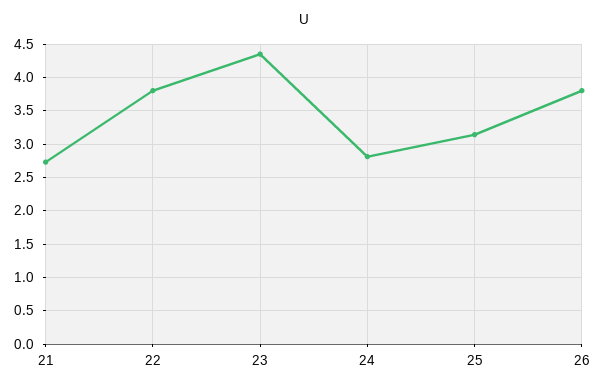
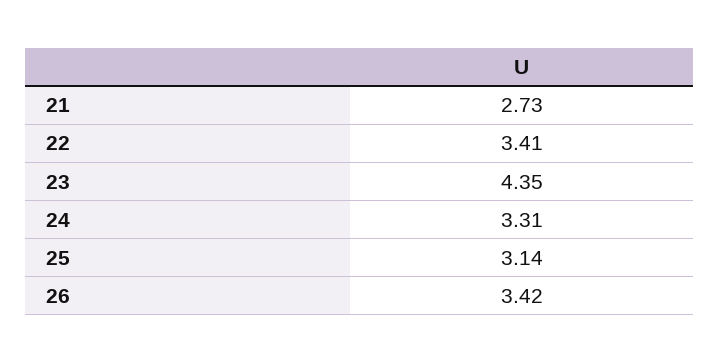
22: 3.8 -> 3.41
24: 2.8 -> 3.31
26: 3.8 -> 3.42

